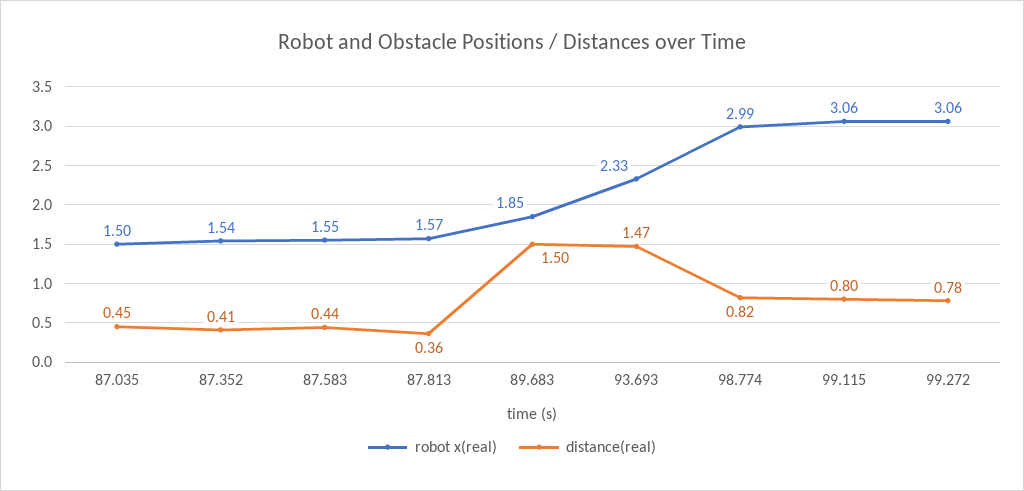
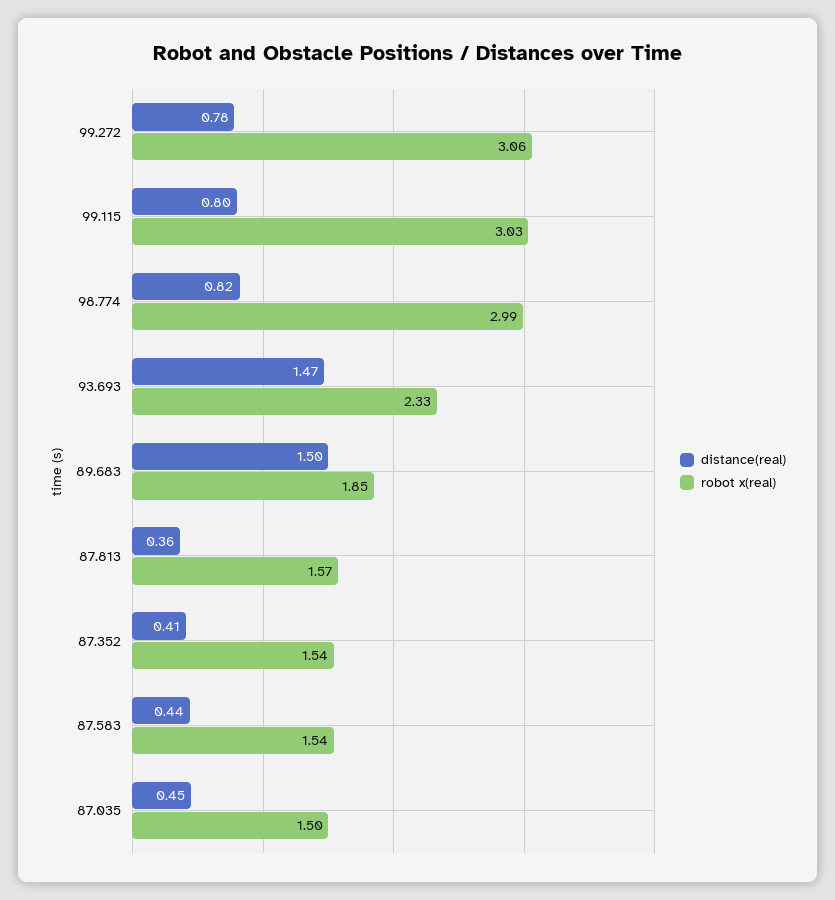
robot x(real), 87.583: 1.55 -> 1.54
robot x(real), 99.115: 3.06 -> 3.03

